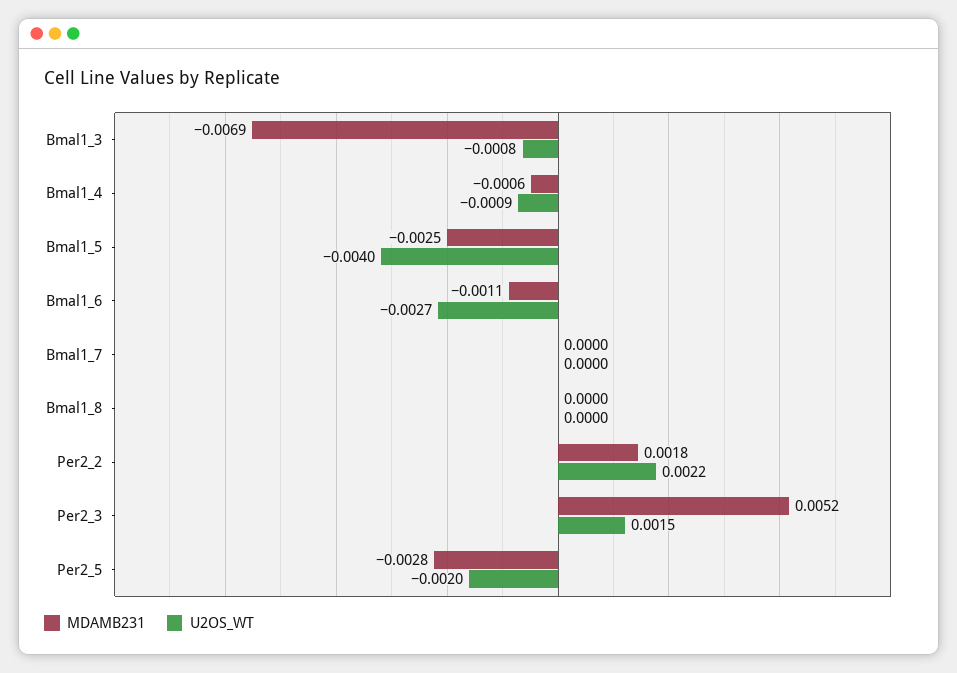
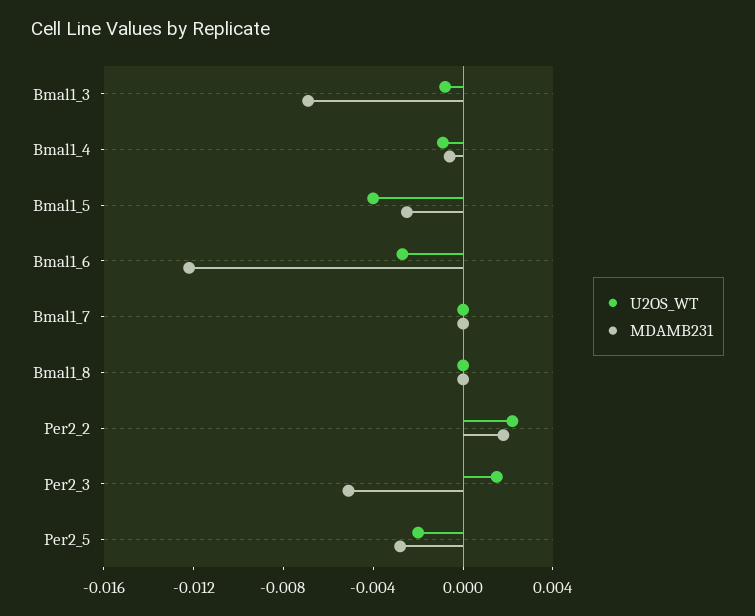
MDAMB231, Bmal1_6: -0.0011 -> -0.012
MDAMB231, Per2_3: 0.0052 -> -0.005

